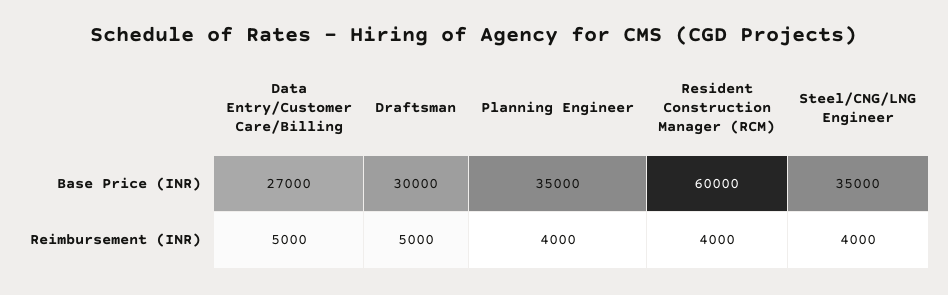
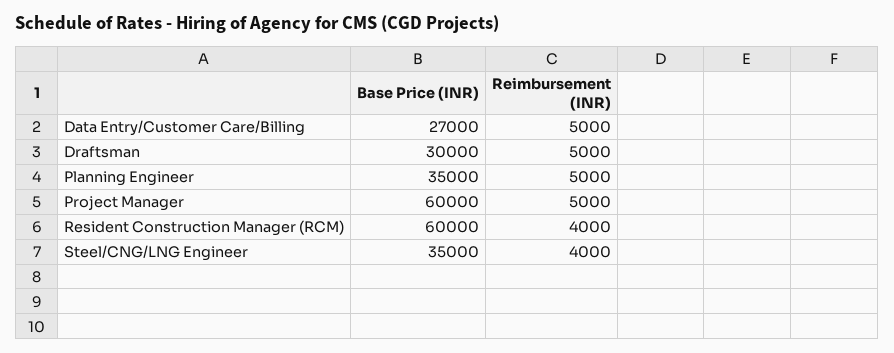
Planning Engineer, Reimbursement (INR): 4000 -> 5000
Project Manager, Base Price (INR): none -> 60000
Project Manager, Reimbursement (INR): none -> 5000

